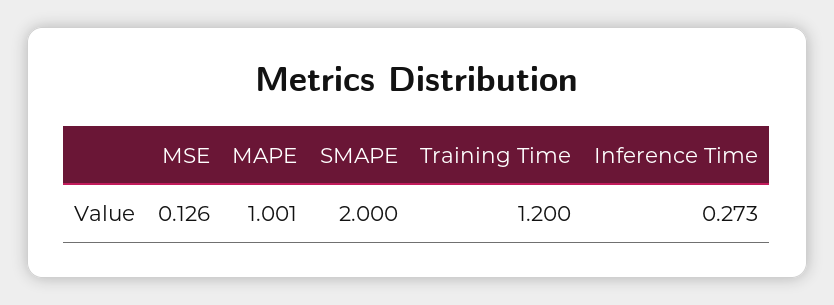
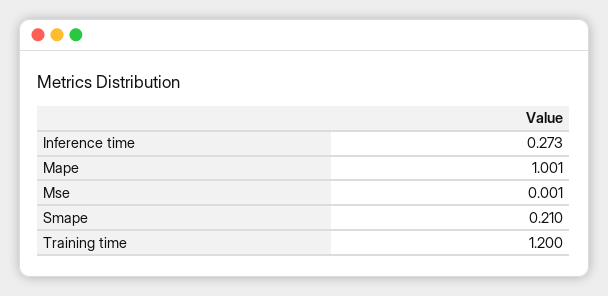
MSE: 0.126 -> 0.001
SMAPE: 2 -> 0.21

